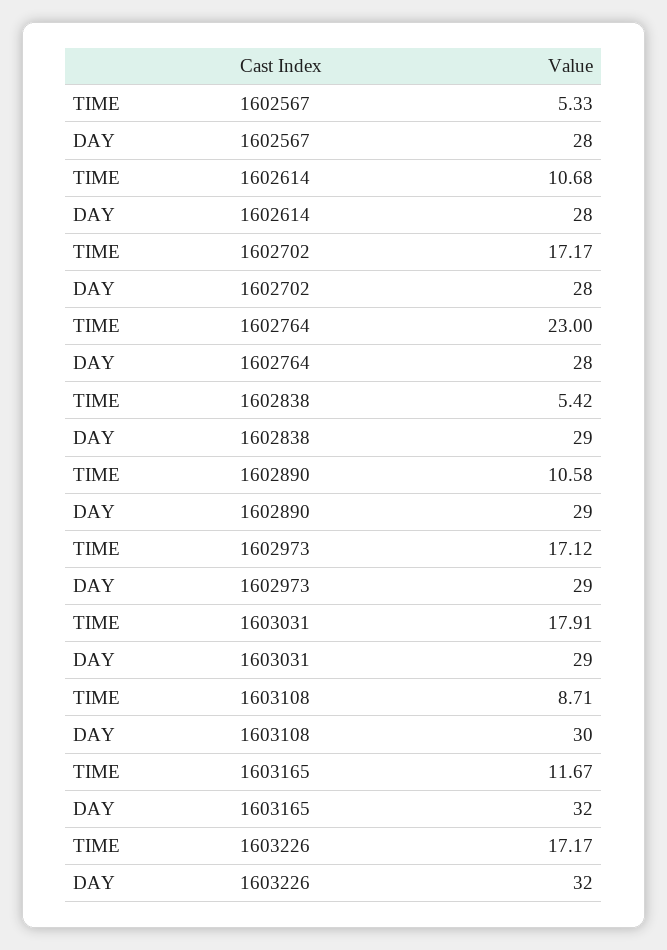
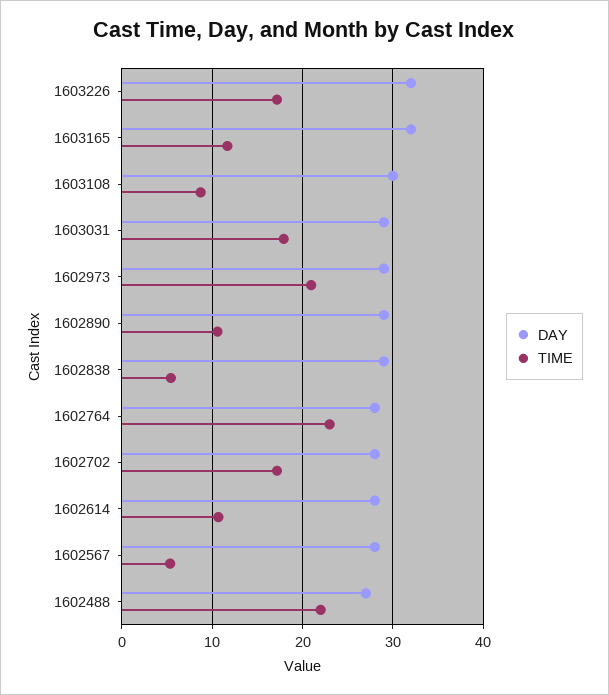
TIME, 1602973: 17.12 -> 21
DAY, 1602488: none -> 27
TIME, 1602488: none -> 22

